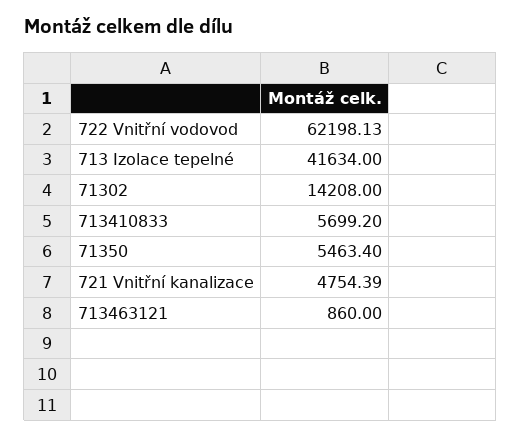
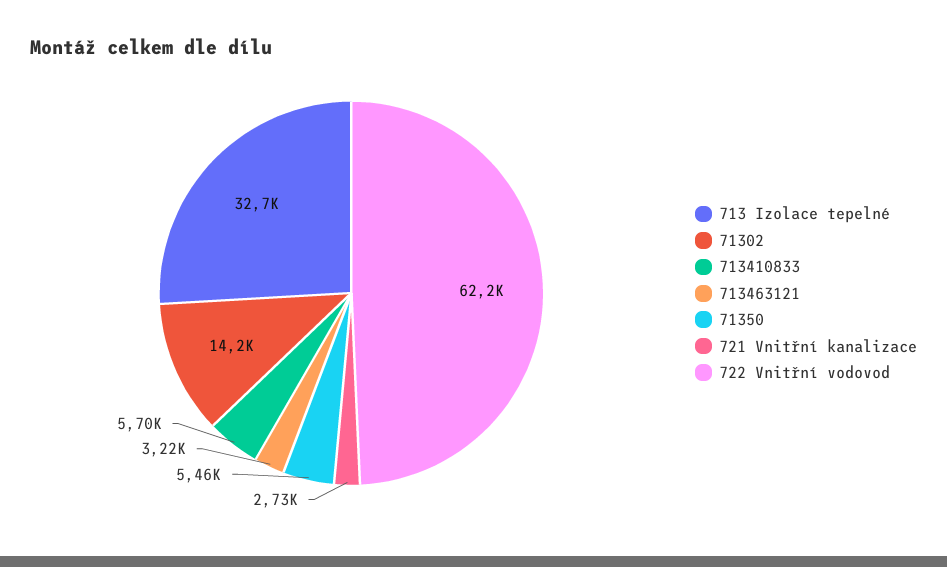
713 Izolace tepelné: 41634 -> 32700
721 Vnitřní kanalizace: 4754.39 -> 2730
713463121: 860 -> 3220

